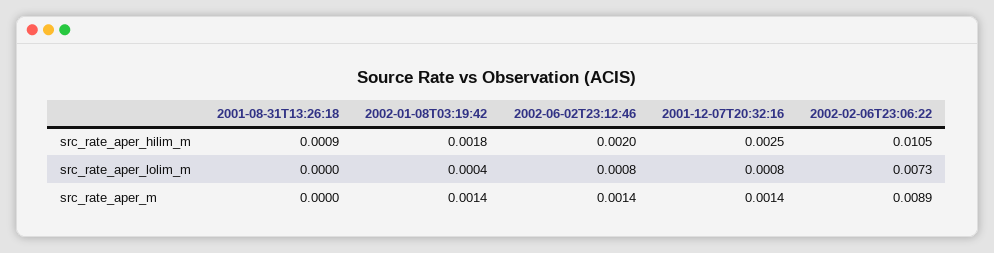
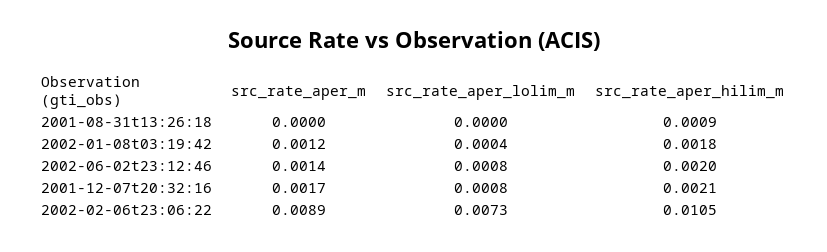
2001-12-07T20:32:16, src_rate_aper_hilim_m: 0.0025 -> 0.0021
2002-01-08T03:19:42, src_rate_aper_m: 0.0014 -> 0.0012
2001-12-07T20:32:16, src_rate_aper_m: 0.0014 -> 0.0017

